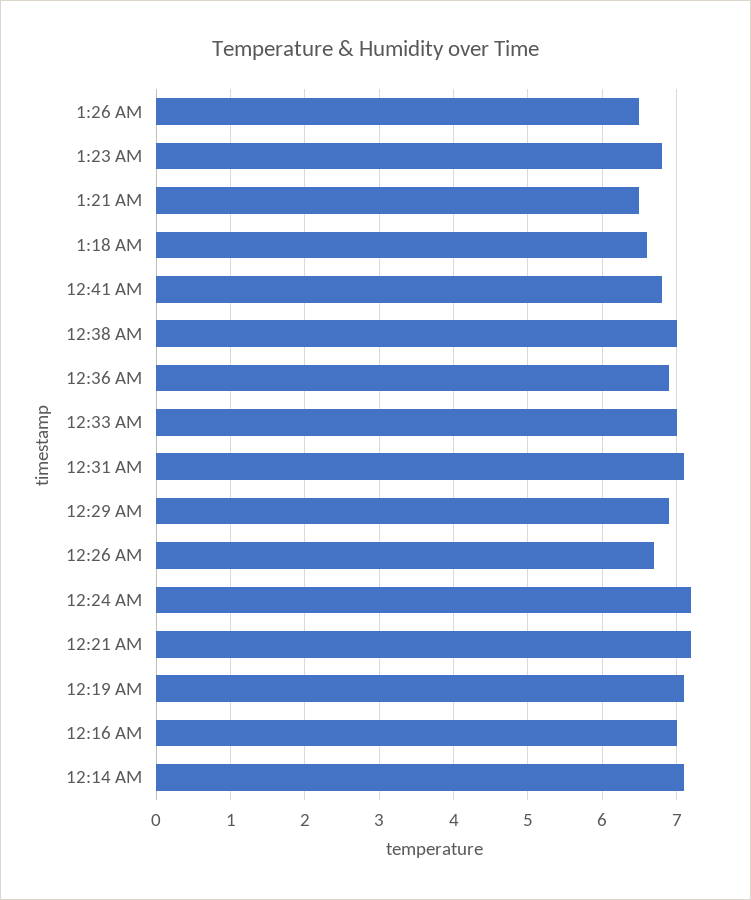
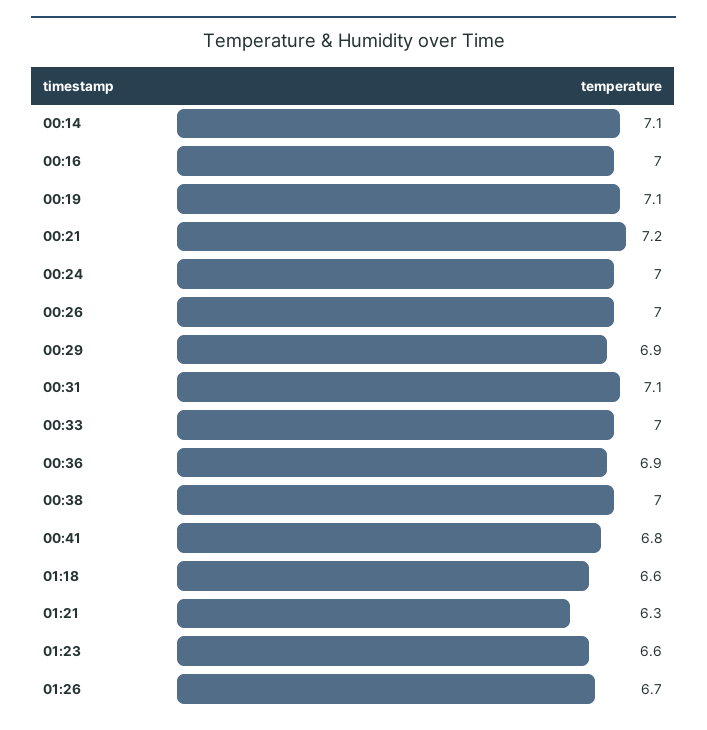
1:26 AM: 6.5 -> 6.7
1:23 AM: 6.8 -> 6.6
1:21 AM: 6.5 -> 6.3
12:26 AM: 6.7 -> 7
12:24 AM: 7.2 -> 7

